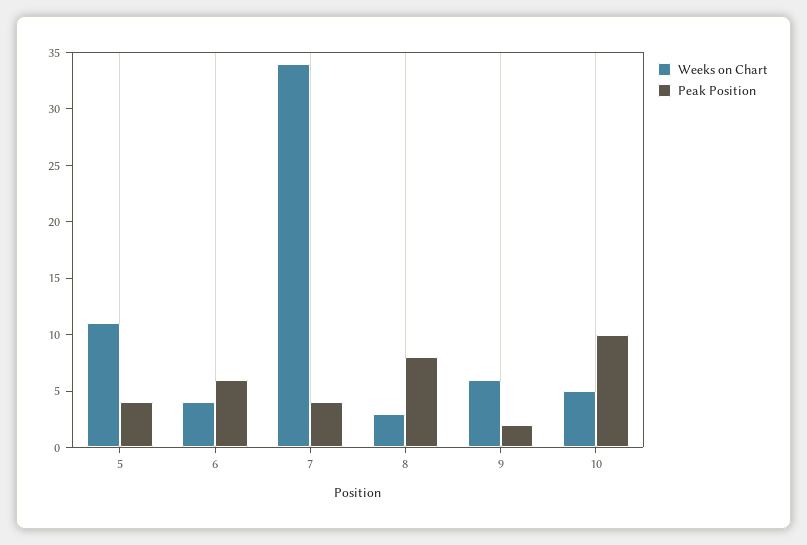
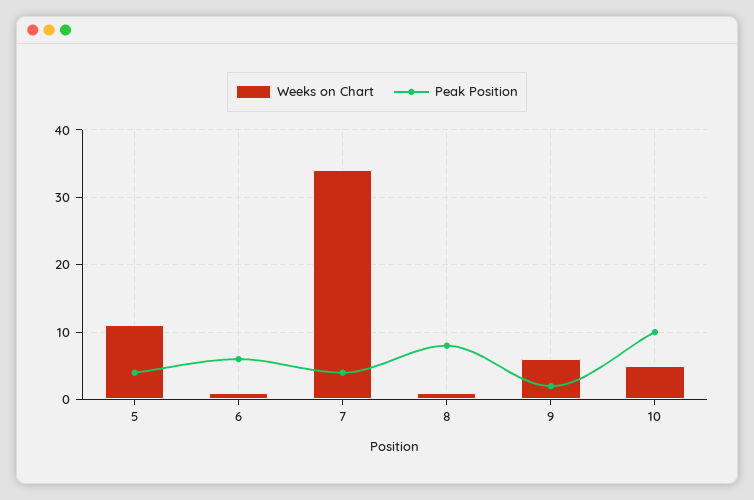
Weeks on Chart, 6: 4 -> 1
Weeks on Chart, 8: 3 -> 1

